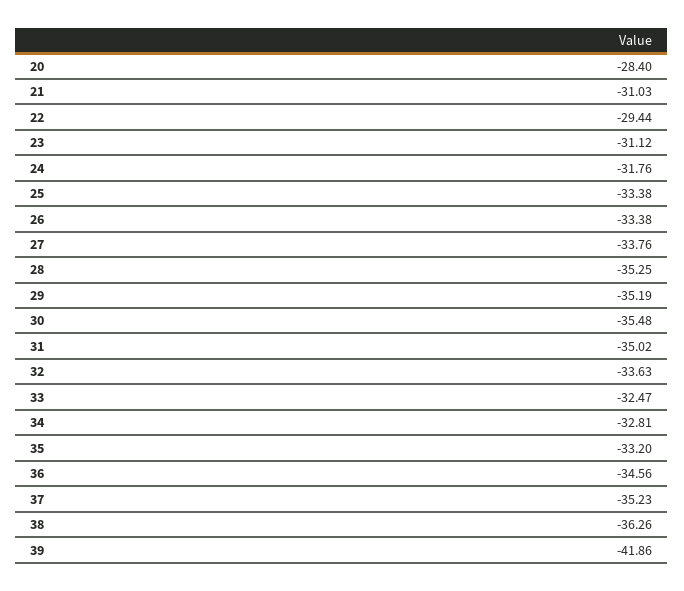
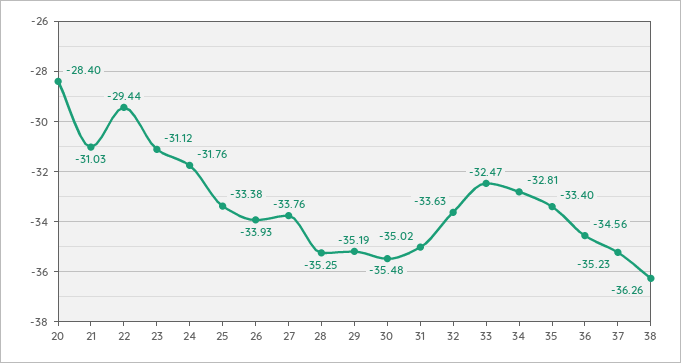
26: -33.38 -> -33.93
35: -33.2 -> -33.4
39: -41.86 -> none

